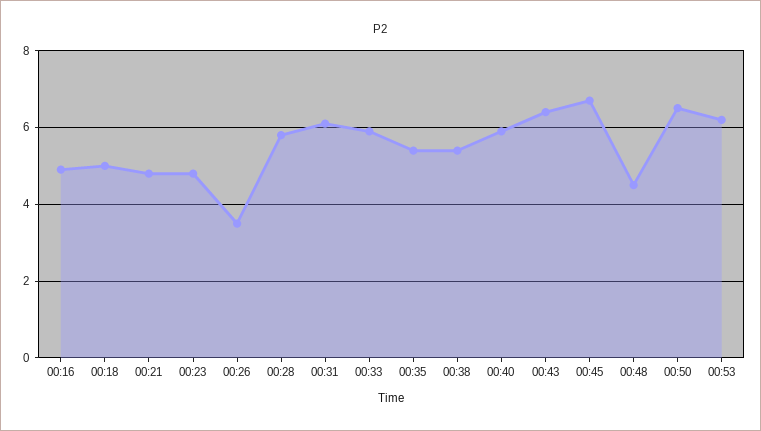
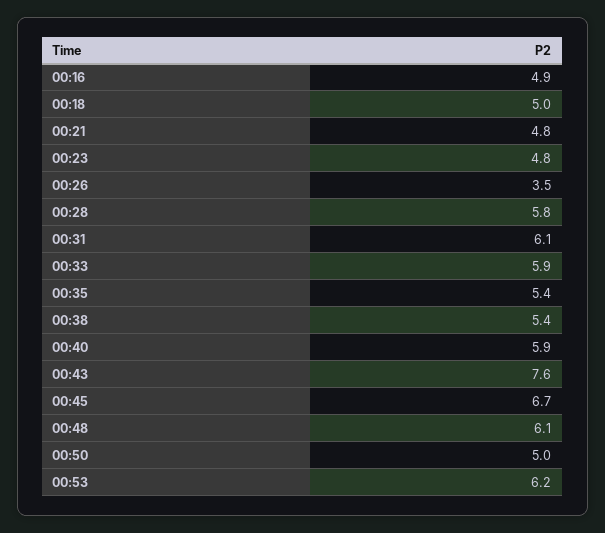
00:43: 6.5 -> 7.6
00:48: 4.5 -> 6.1
00:50: 6.5 -> 5

